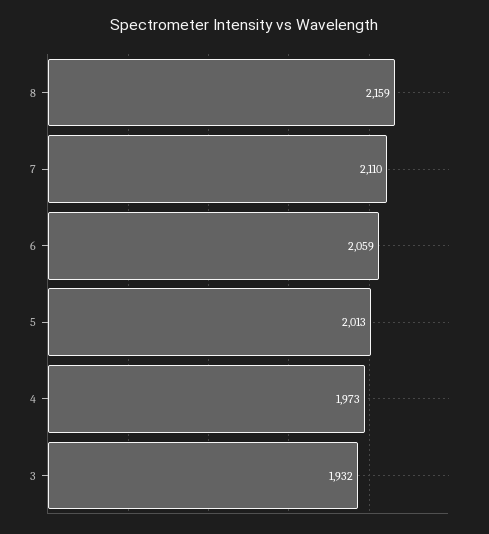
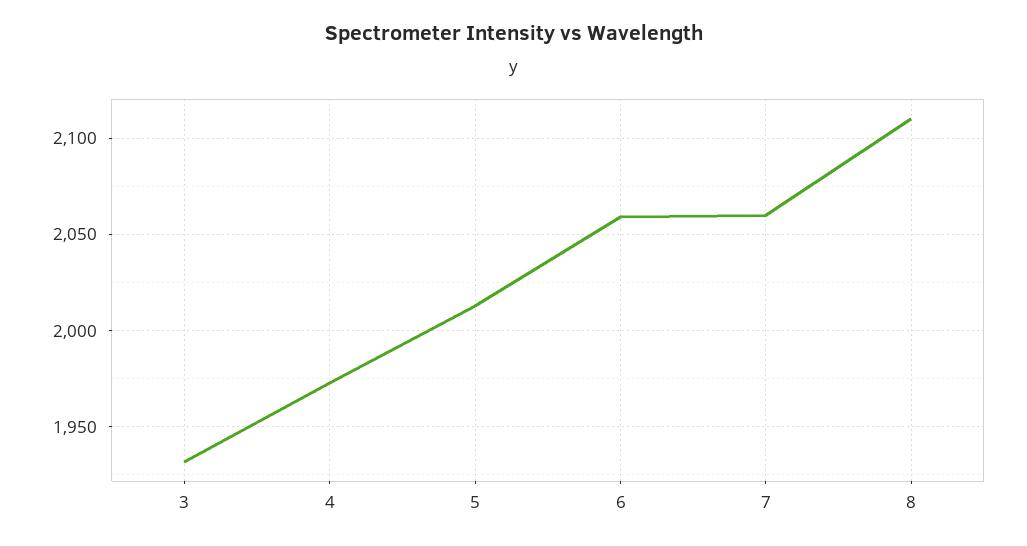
8: 2159 -> 2110
7: 2110 -> 2060

